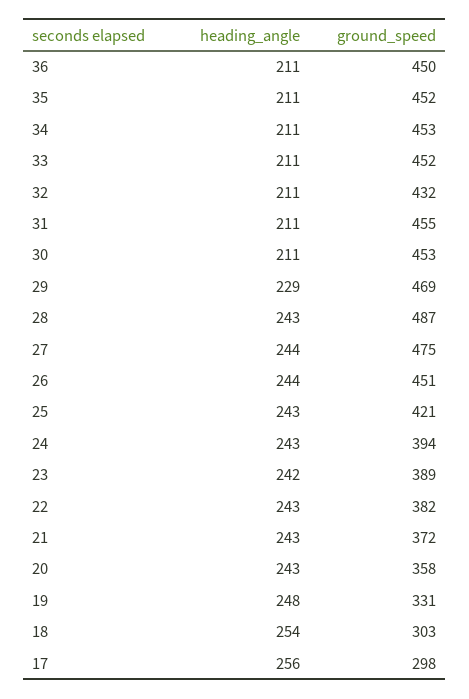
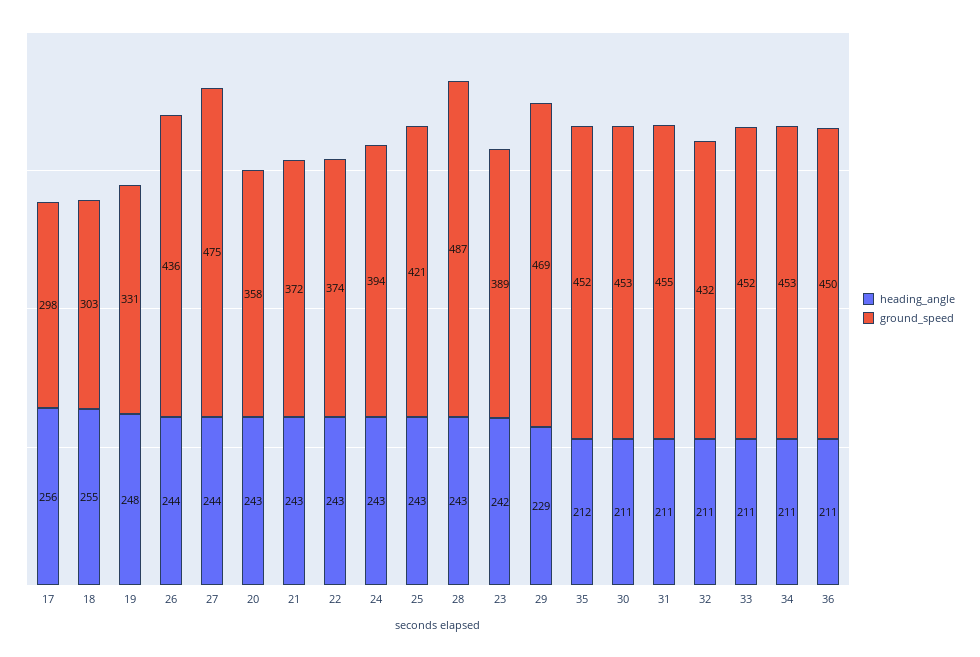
heading_angle, 35: 211 -> 212
ground_speed, 26: 451 -> 436
ground_speed, 22: 382 -> 374
heading_angle, 18: 254 -> 255

